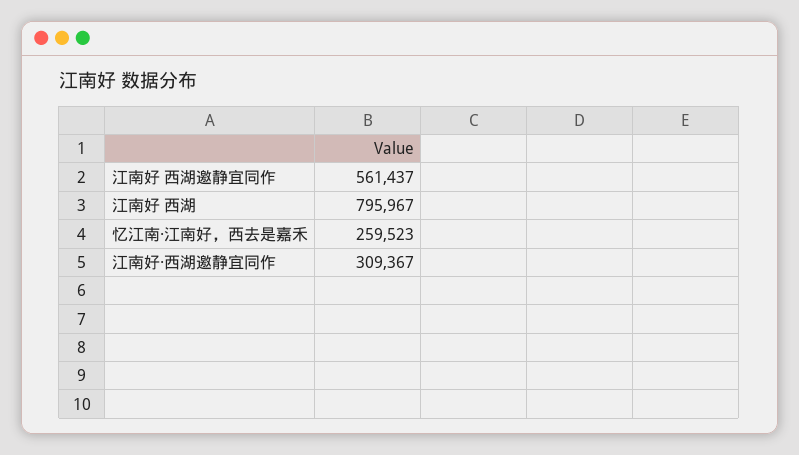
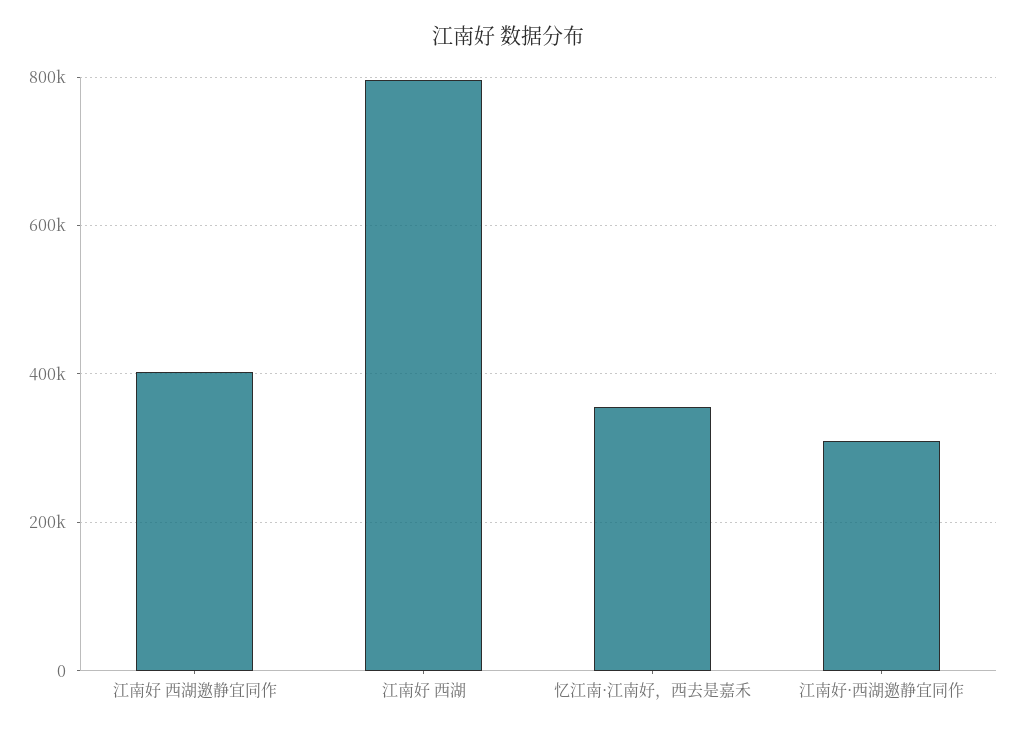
江南好 西湖邀静宜同作: 561437 -> 400000
忆江南·江南好，西去是嘉禾: 259523 -> 360000

